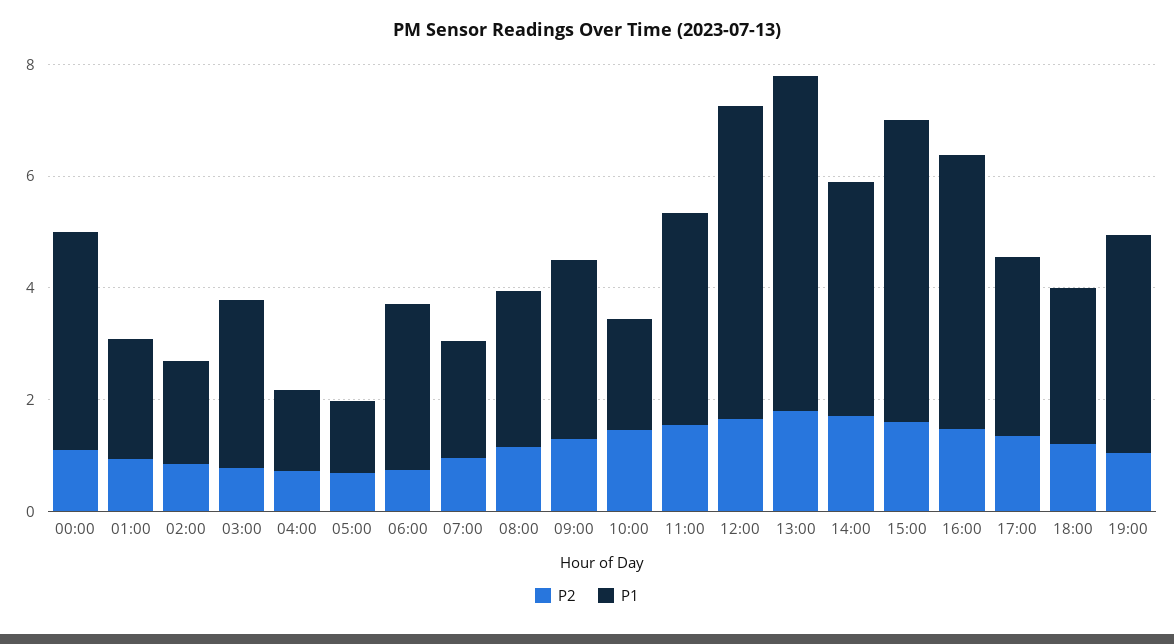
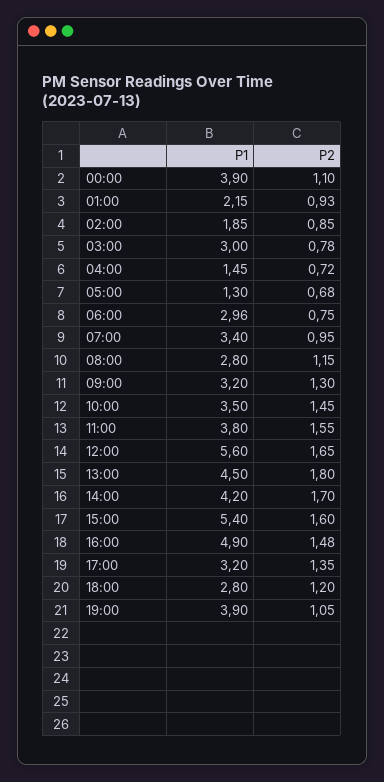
P1, 07:00: 2 -> 3.4
P1, 10:00: 2 -> 3.5
P1, 13:00: 6 -> 4.5

